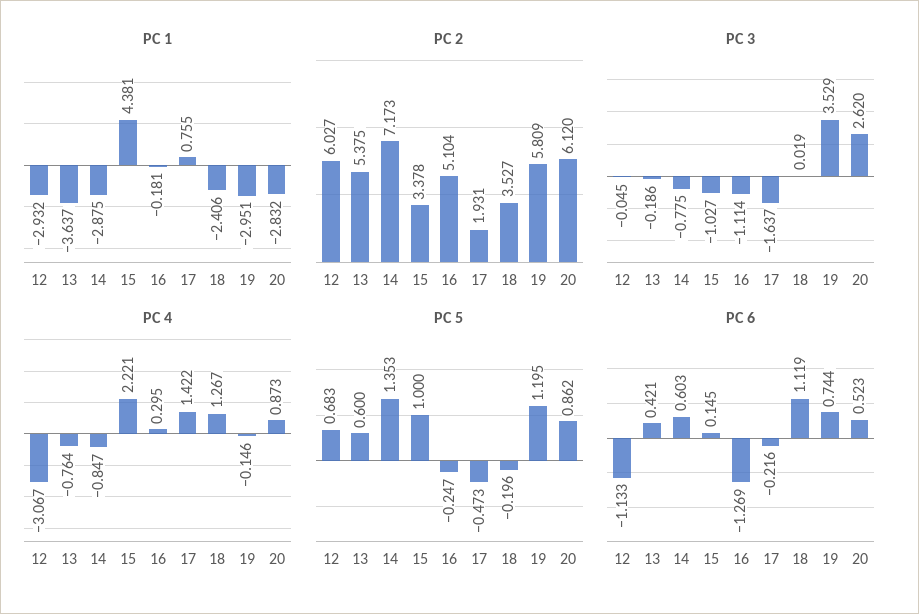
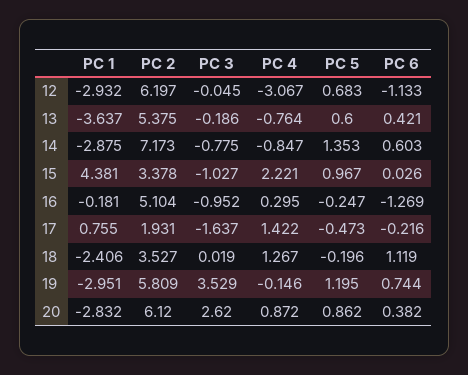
PC 2, 12: 6.027 -> 6.197
PC 3, 16: -1.114 -> -0.952
PC 4, 20: 0.873 -> 0.872
PC 5, 15: 1 -> 0.967
PC 6, 15: 0.145 -> 0.026
PC 6, 20: 0.523 -> 0.382

